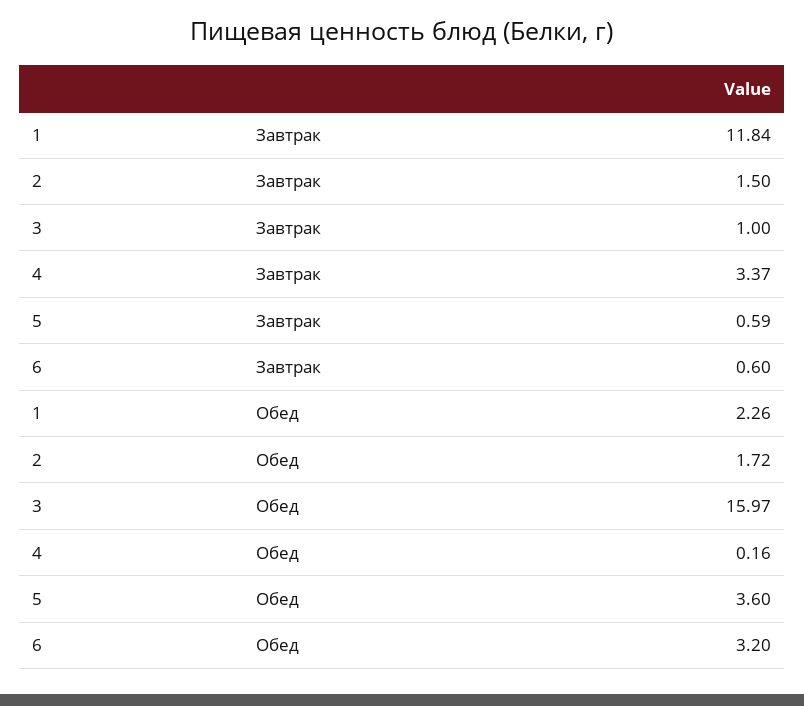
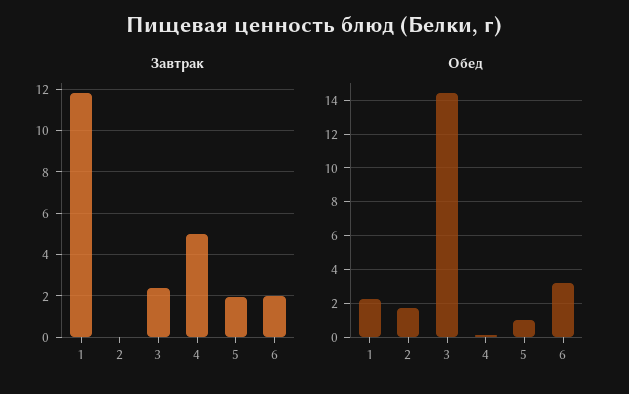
Завтрак, 2: 1.5 -> 0
Завтрак, 3: 1 -> 2.5
Завтрак, 4: 3.37 -> 5
Завтрак, 5: 0.59 -> 2
Завтрак, 6: 0.6 -> 2
Обед, 3: 15.97 -> 14.5
Обед, 5: 3.6 -> 1

